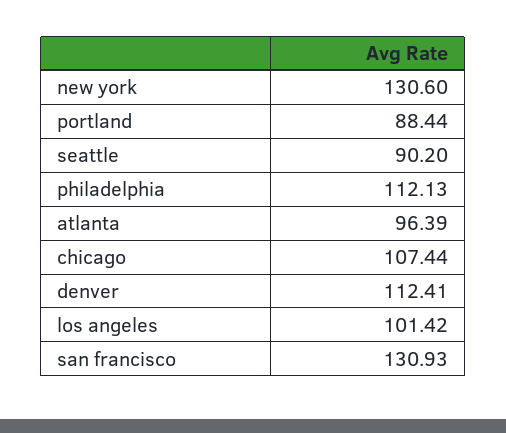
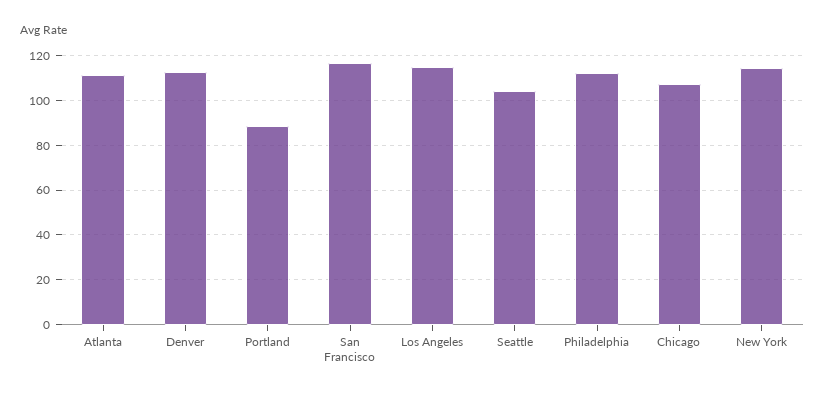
new york: 130.6 -> 115
seattle: 90.2 -> 105
atlanta: 96.39 -> 110
los angeles: 101.42 -> 115
san francisco: 130.93 -> 115

